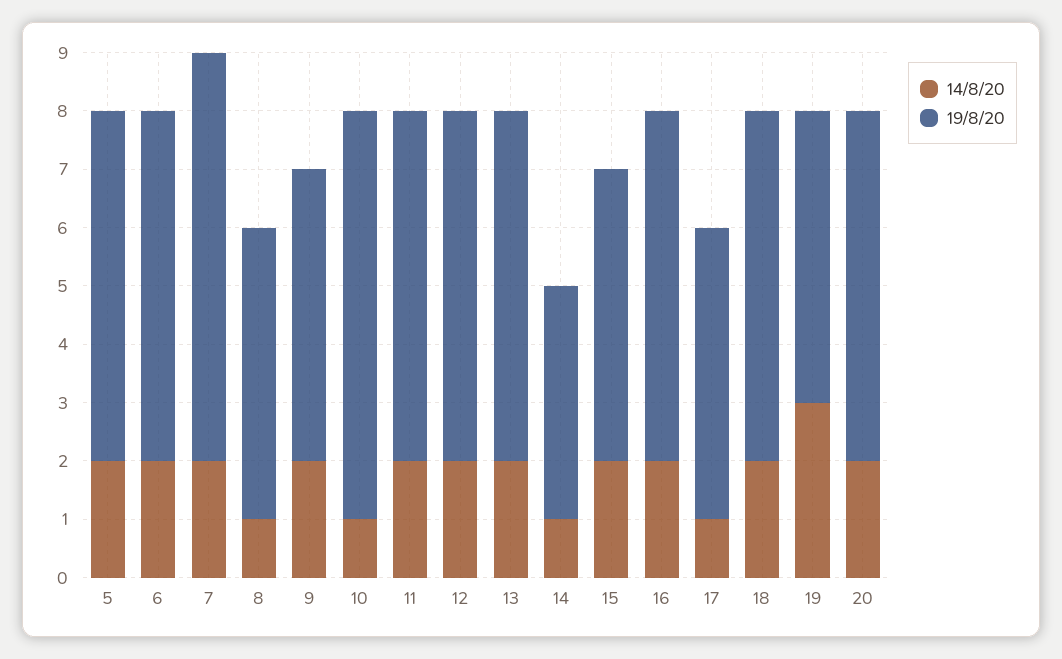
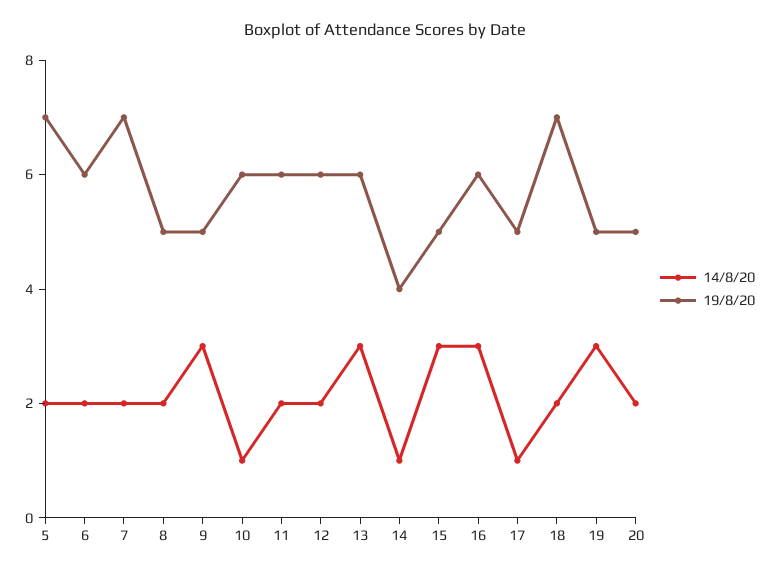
19/8/20, 5: 6 -> 7
14/8/20, 8: 1 -> 2
14/8/20, 9: 2 -> 3
19/8/20, 10: 7 -> 6
14/8/20, 13: 2 -> 3
14/8/20, 15: 2 -> 3
14/8/20, 16: 2 -> 3
19/8/20, 18: 6 -> 7
19/8/20, 20: 6 -> 5

